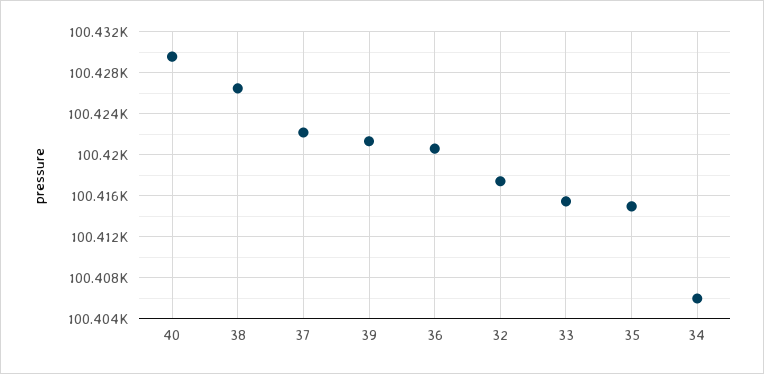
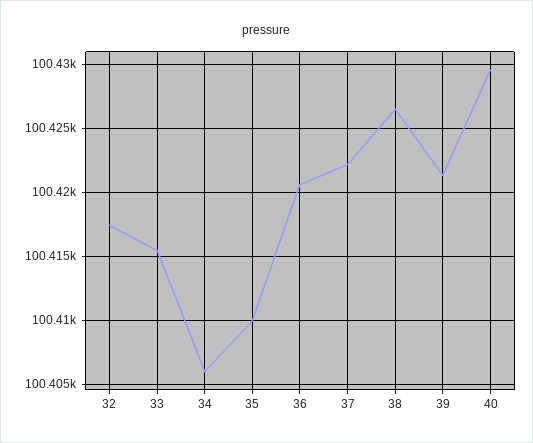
35: 100415 -> 100410

